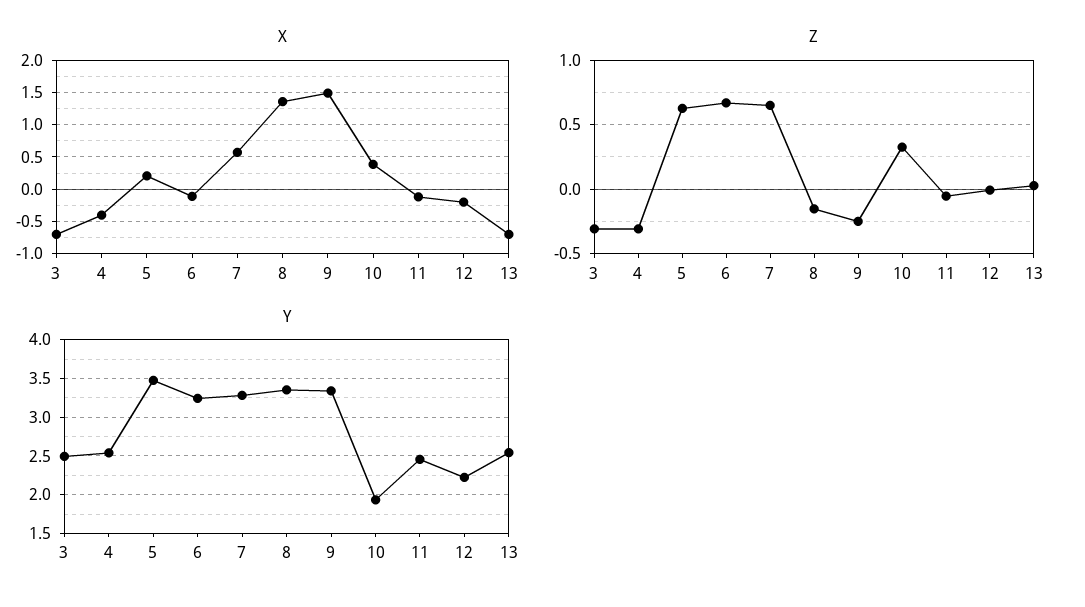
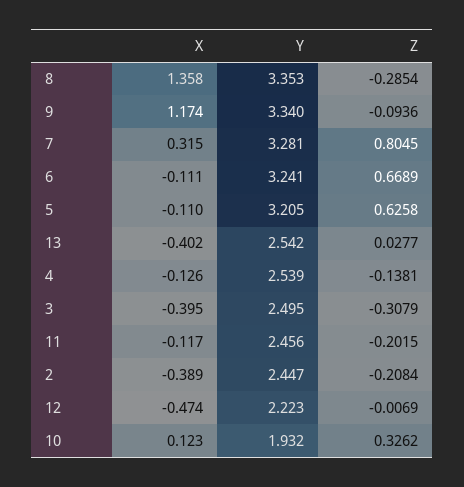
X, 3: -0.7 -> -0.395
X, 4: -0.4 -> -0.126
X, 5: 0.2 -> -0.11
X, 7: 0.6 -> 0.315
X, 9: 1.5 -> 1.174
X, 10: 0.4 -> 0.123
X, 12: -0.2 -> -0.474
X, 13: -0.7 -> -0.402
Z, 4: -0.3 -> -0.1381
Z, 7: 0.65 -> 0.8045
Z, 8: -0.15 -> -0.2854
Z, 9: -0.25 -> -0.0936
Z, 11: -0.05 -> -0.2015
Y, 5: 3.5 -> 3.205
X, 2: none -> -0.389
Y, 2: none -> 2.447
Z, 2: none -> -0.2084

